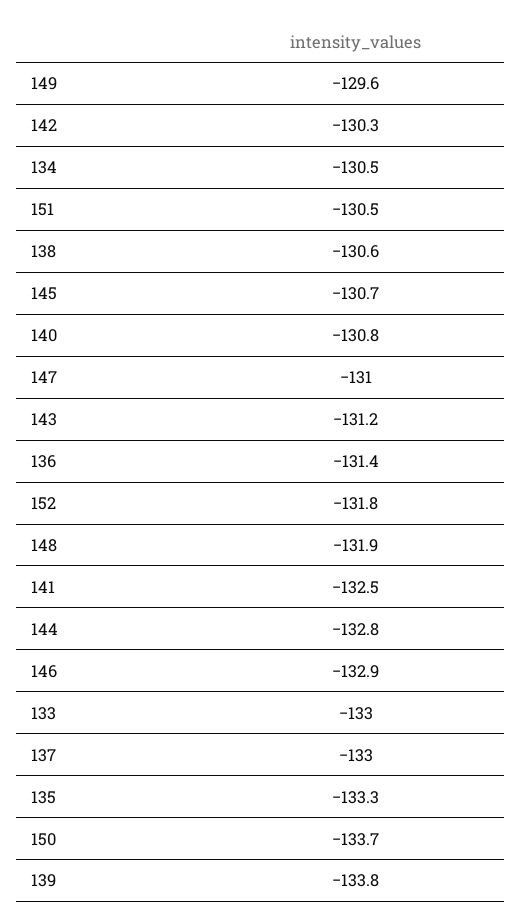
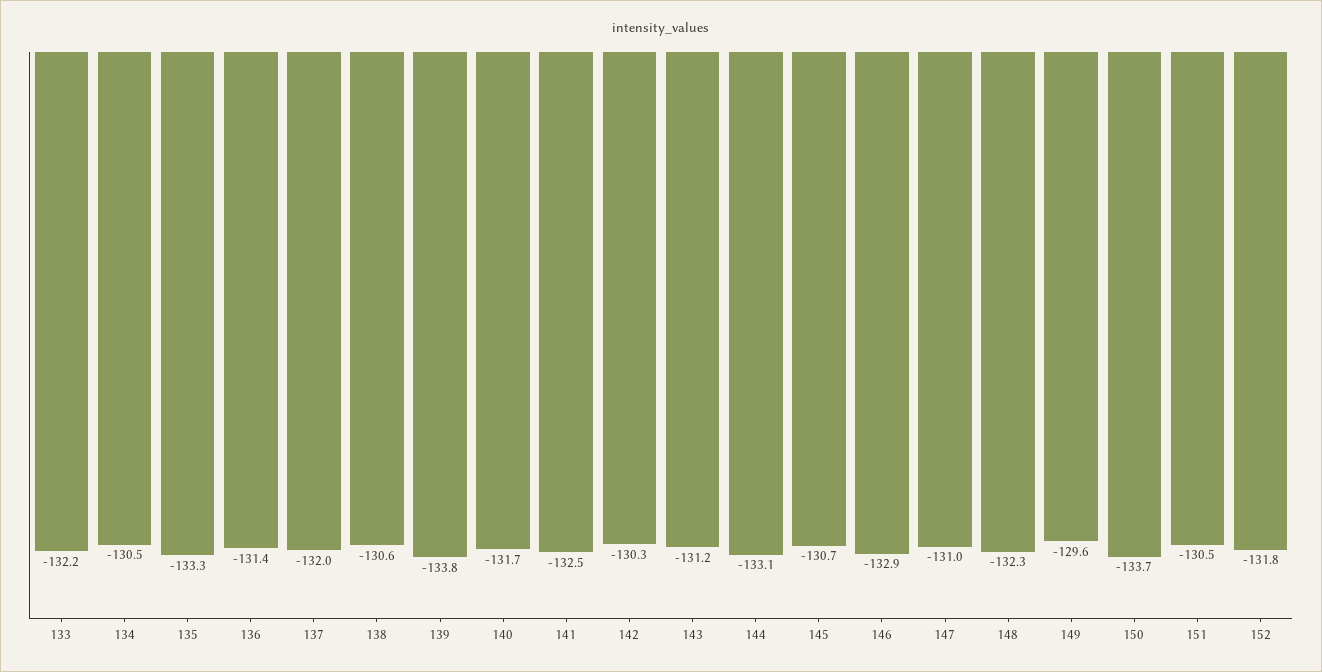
140: -130.8 -> -131.7
148: -131.9 -> -132.3
144: -132.8 -> -133.1
133: -133 -> -132.2
137: -133 -> -132

